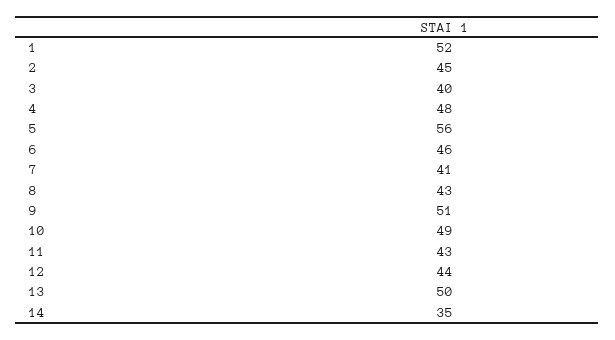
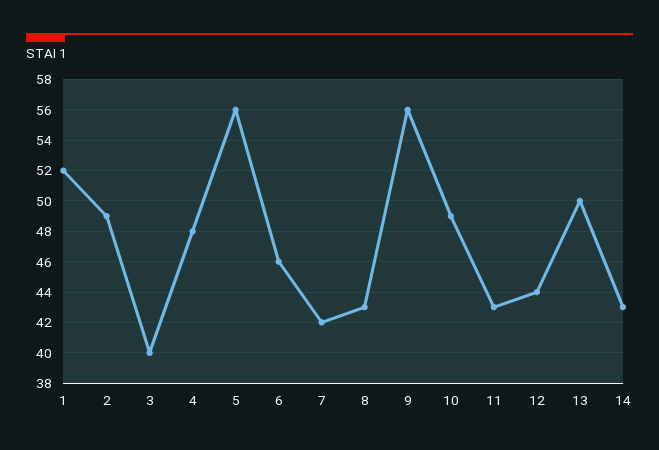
2: 45 -> 49
7: 41 -> 42
9: 51 -> 56
14: 35 -> 43

